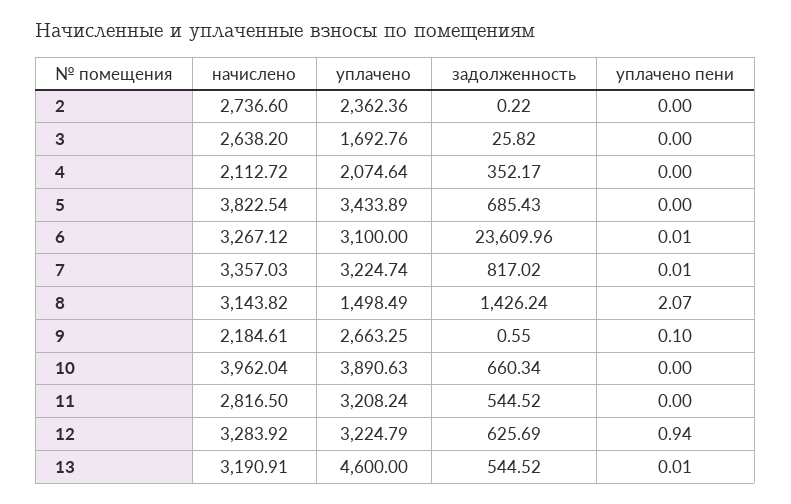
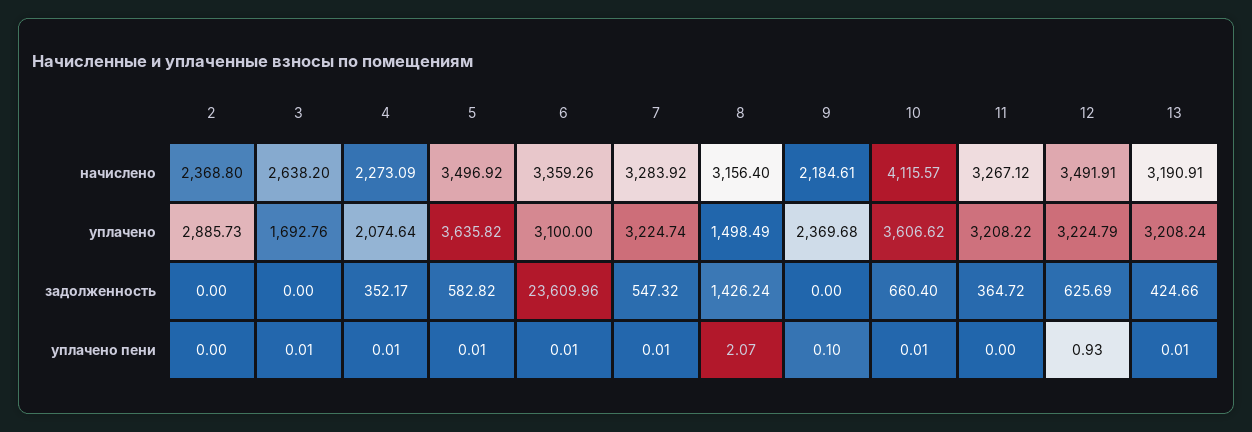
начислено, 2: 2736.6 -> 2368.8
уплачено, 2: 2362.36 -> 2885.73
задолженность, 2: 0.22 -> 0
задолженность, 3: 25.82 -> 0
уплачено пени, 3: 0 -> 0.01
начислено, 4: 2112.72 -> 2273.09
уплачено пени, 4: 0 -> 0.01
начислено, 5: 3822.54 -> 3496.92
уплачено, 5: 3433.89 -> 3635.82
задолженность, 5: 685.43 -> 582.82
уплачено пени, 5: 0 -> 0.01
начислено, 6: 3267.12 -> 3359.26
начислено, 7: 3357.03 -> 3283.92
задолженность, 7: 817.02 -> 547.32
начислено, 8: 3143.82 -> 3156.4
уплачено, 9: 2663.25 -> 2369.68
задолженность, 9: 0.55 -> 0
начислено, 10: 3962.04 -> 4115.57
уплачено, 10: 3890.63 -> 3606.62
задолженность, 10: 660.34 -> 660.4
уплачено пени, 10: 0 -> 0.01
начислено, 11: 2816.5 -> 3267.12
уплачено, 11: 3208.24 -> 3208.22
задолженность, 11: 544.52 -> 364.72
начислено, 12: 3283.92 -> 3491.91
уплачено пени, 12: 0.94 -> 0.93
уплачено, 13: 4600 -> 3208.24
задолженность, 13: 544.52 -> 424.66

